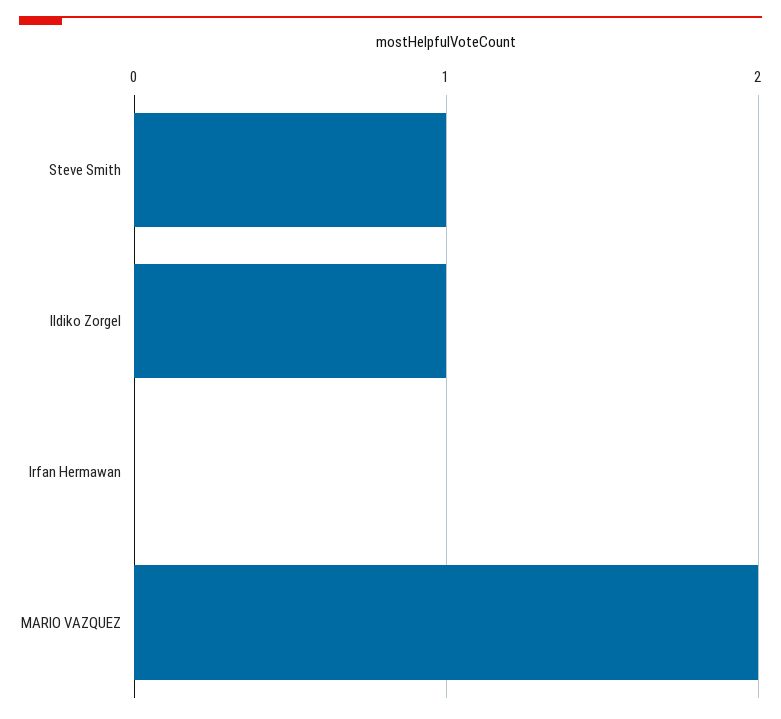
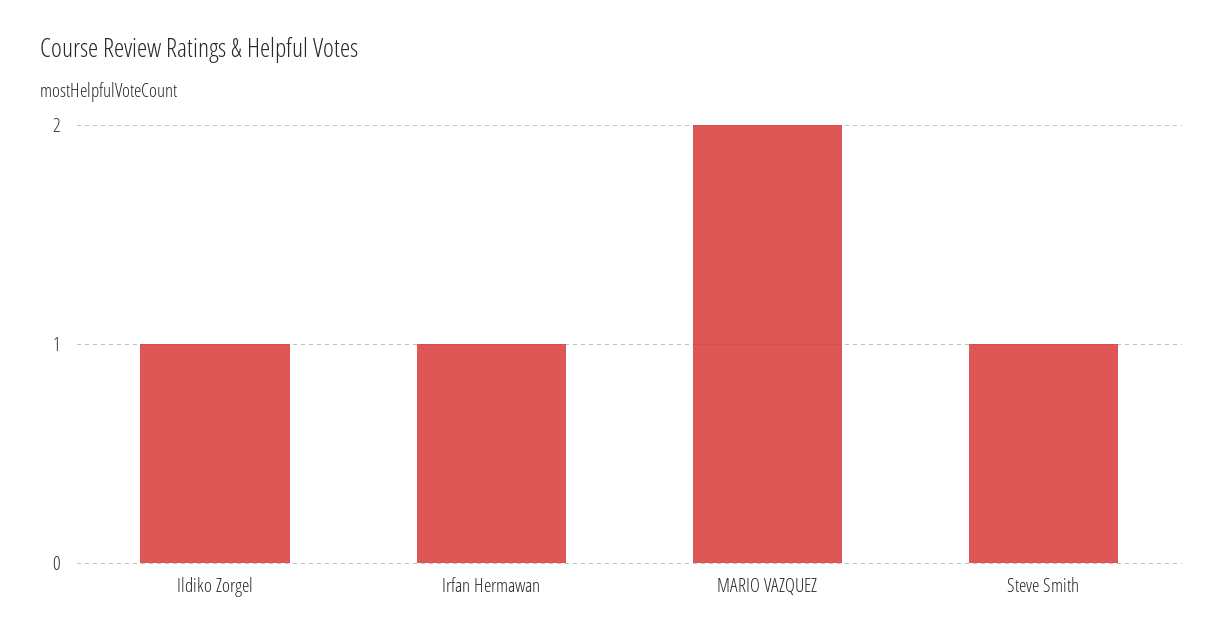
Irfan Hermawan: 0 -> 1

